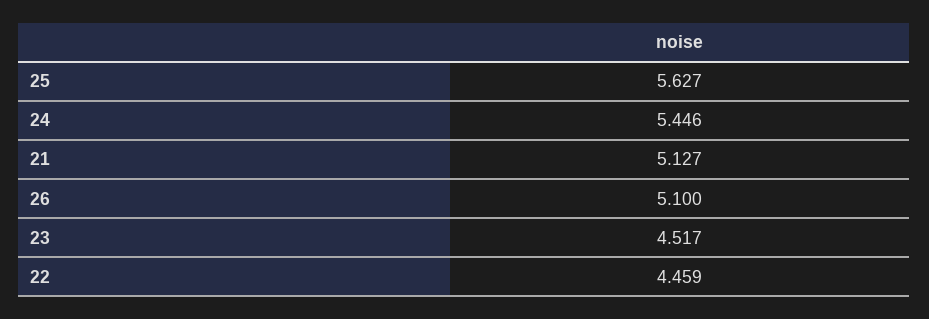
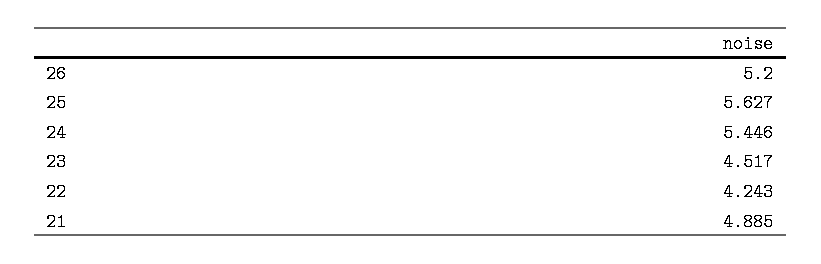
21: 5.127 -> 4.885
26: 5.1 -> 5.2
22: 4.459 -> 4.243

